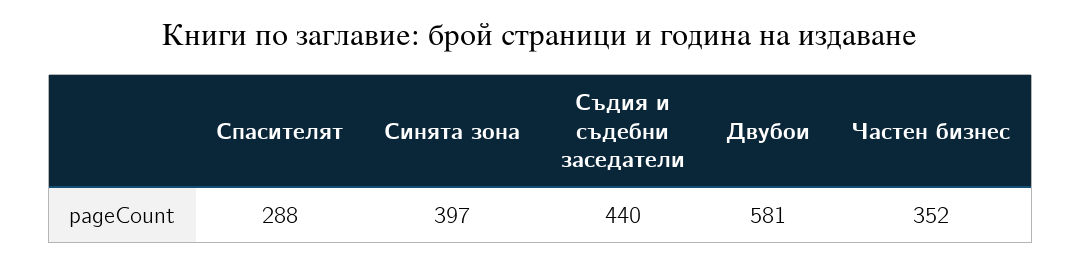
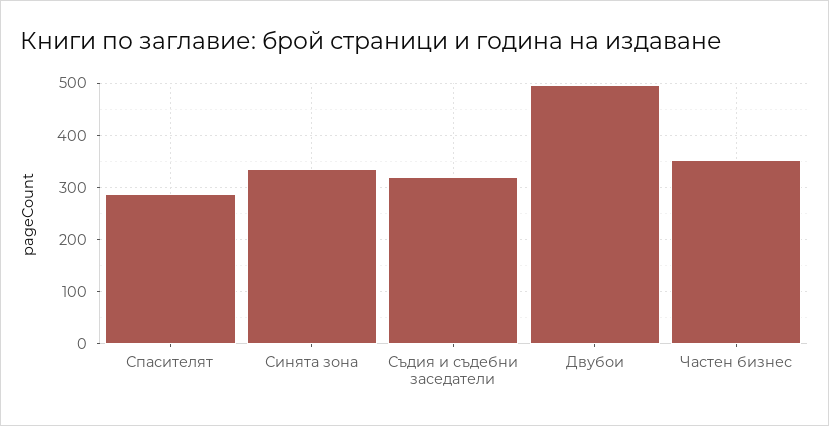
Синята зона: 397 -> 340
Съдия и съдебни заседатели: 440 -> 320
Двубои: 581 -> 500

